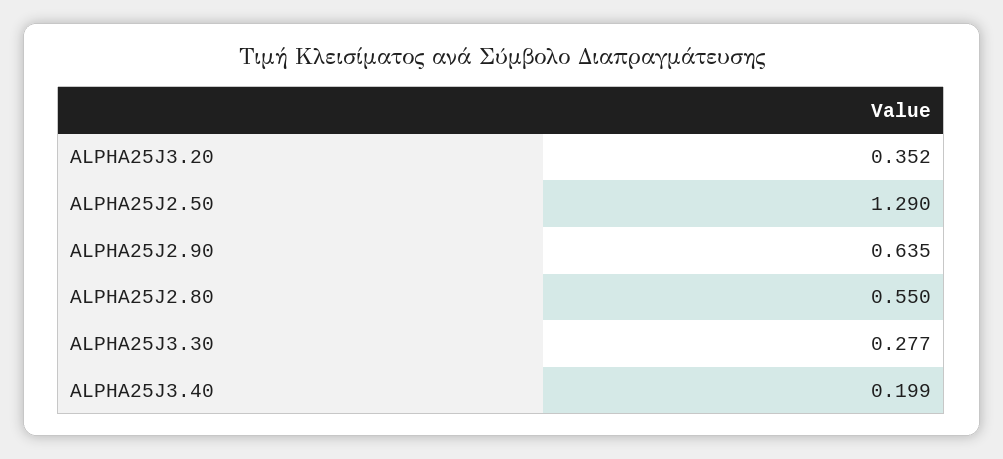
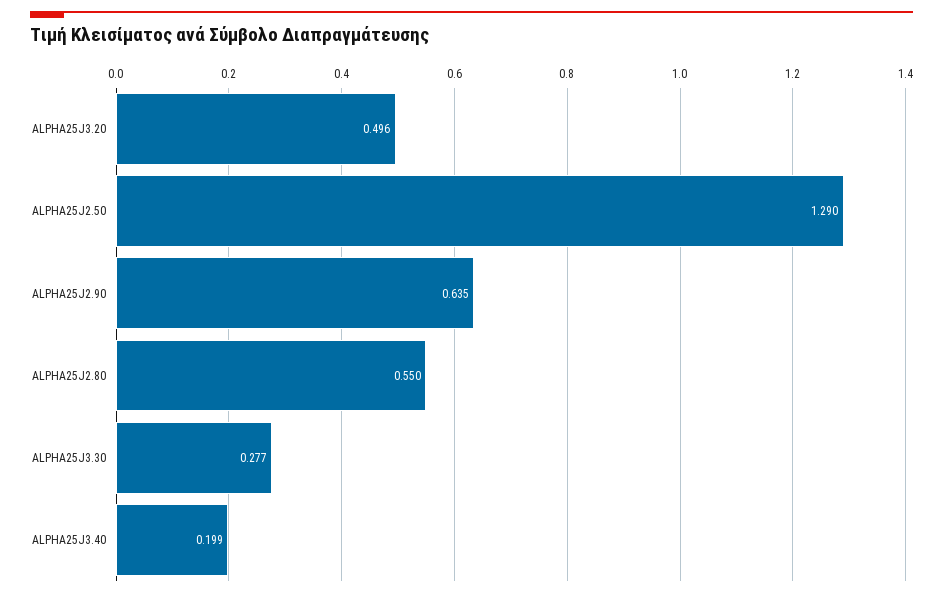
ALPHA25J3.20: 0.352 -> 0.496

